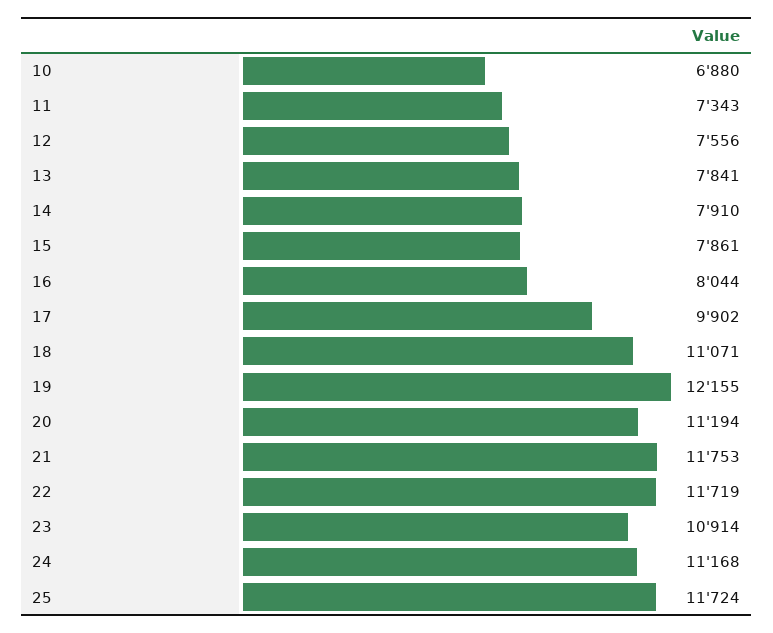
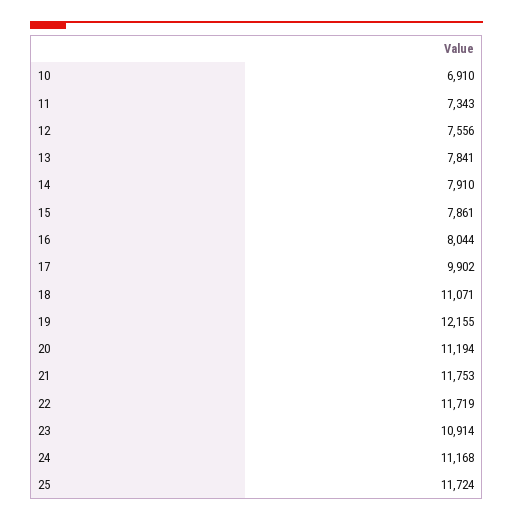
10: 6880 -> 6910

